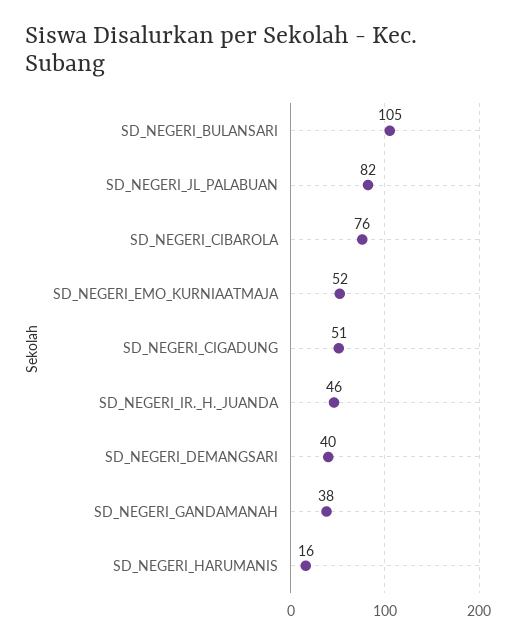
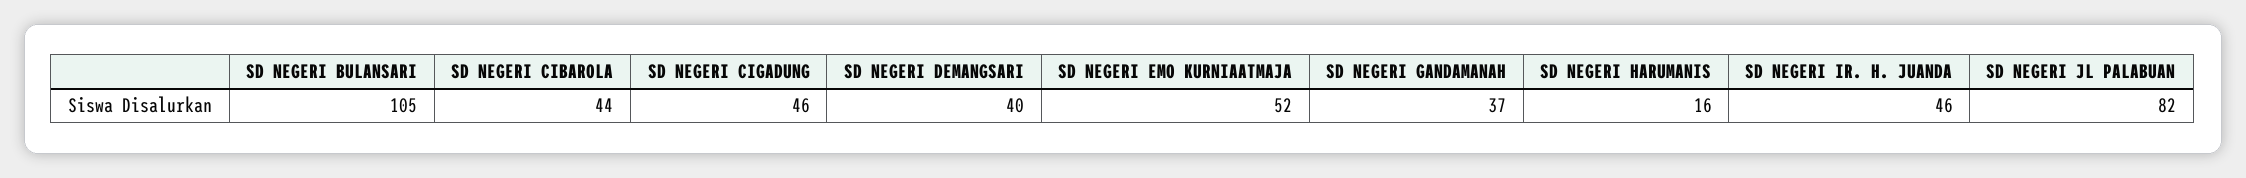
SD_NEGERI_CIBAROLA: 76 -> 44
SD_NEGERI_CIGADUNG: 51 -> 46
SD_NEGERI_GANDAMANAH: 38 -> 37

